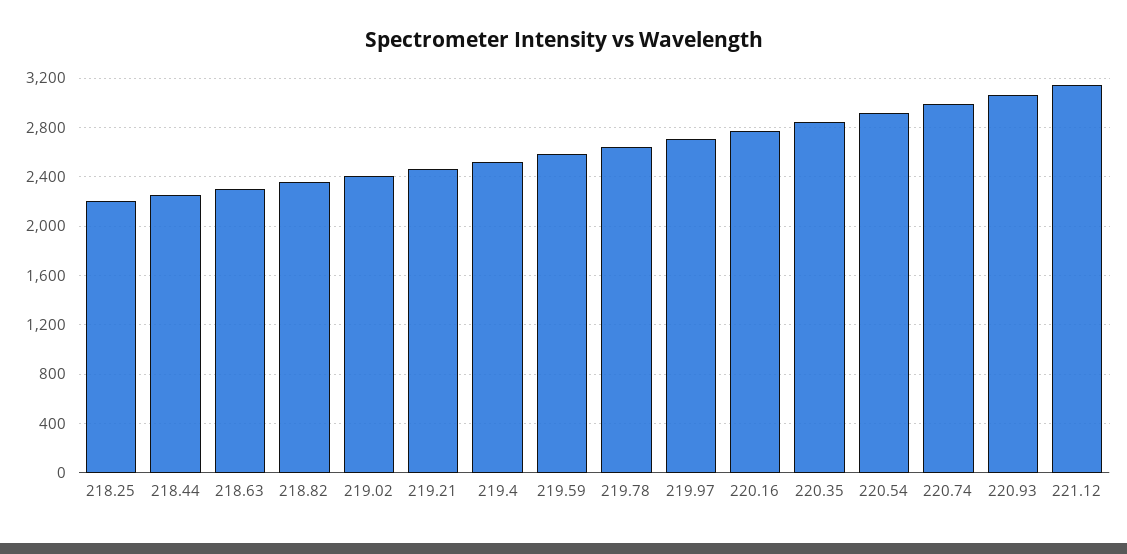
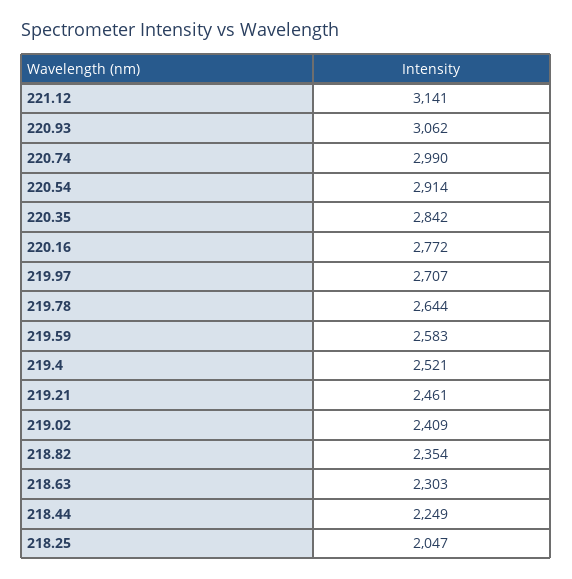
218.25: 2200 -> 2047

